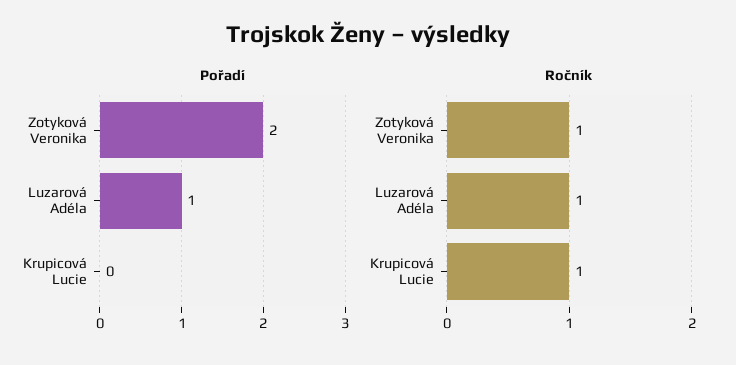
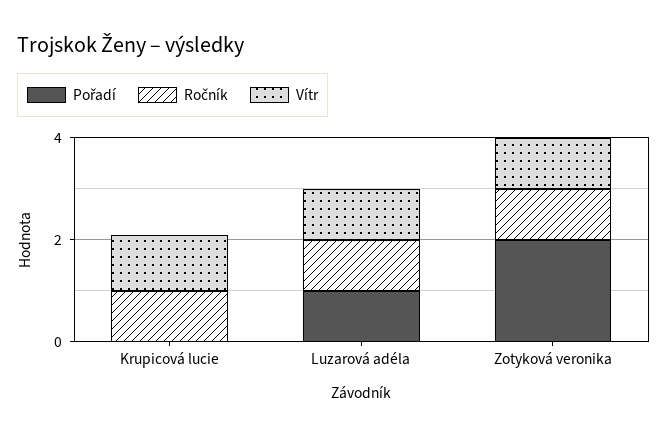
Vítr, Krupicová Lucie: none -> 1
Vítr, Luzarová Adéla: none -> 1
Vítr, Zotyková Veronika: none -> 1

